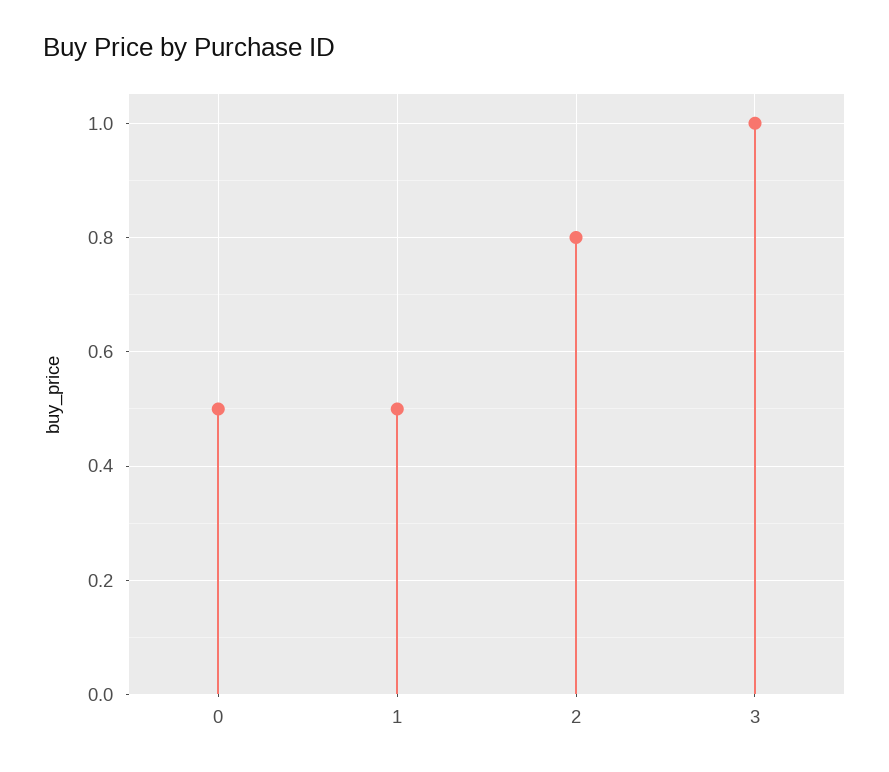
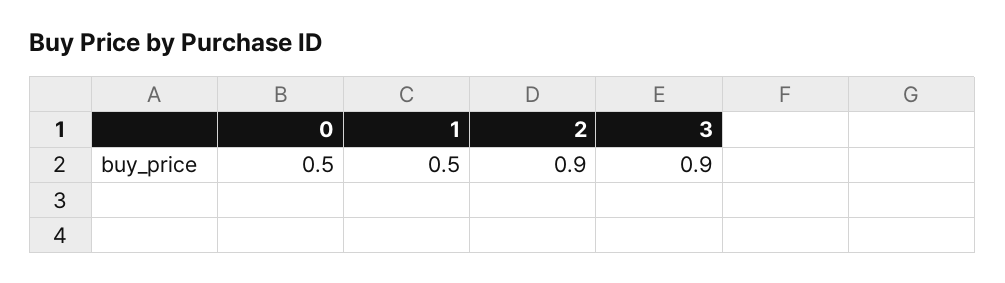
2: 0.8 -> 0.9
3: 1 -> 0.9

